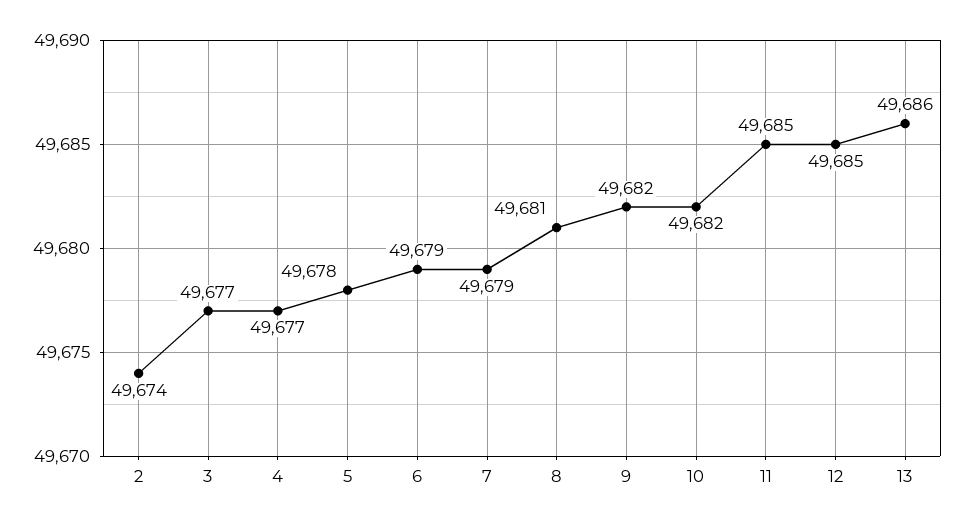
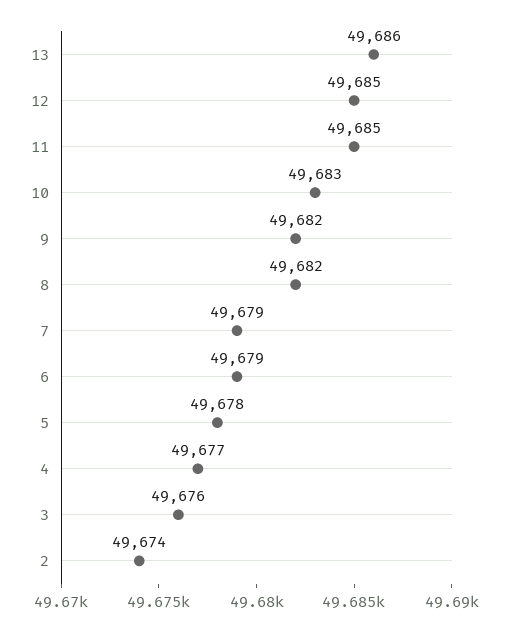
3: 49677 -> 49676
8: 49681 -> 49682
10: 49682 -> 49683

